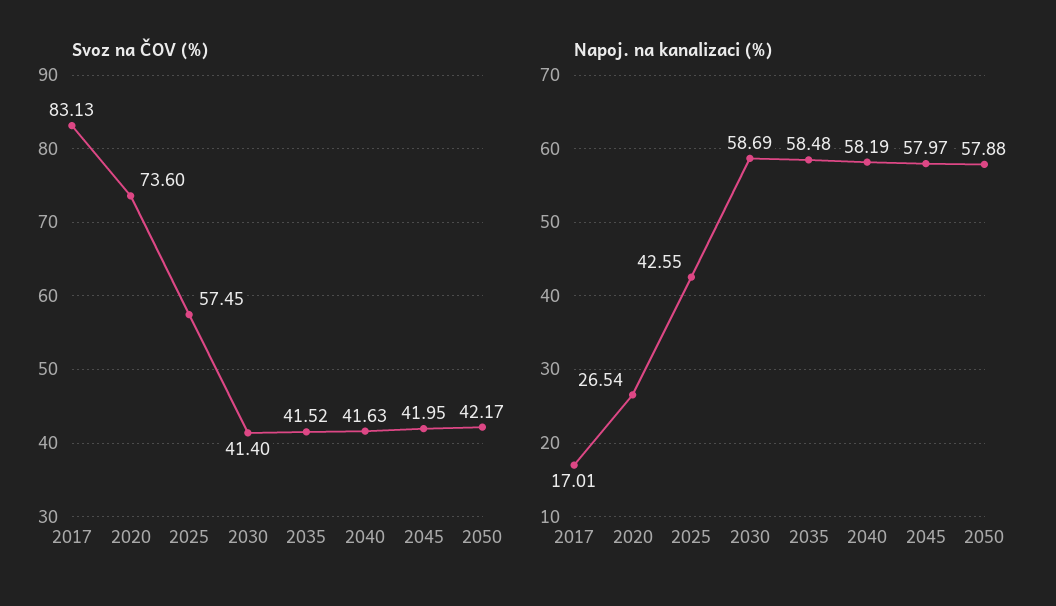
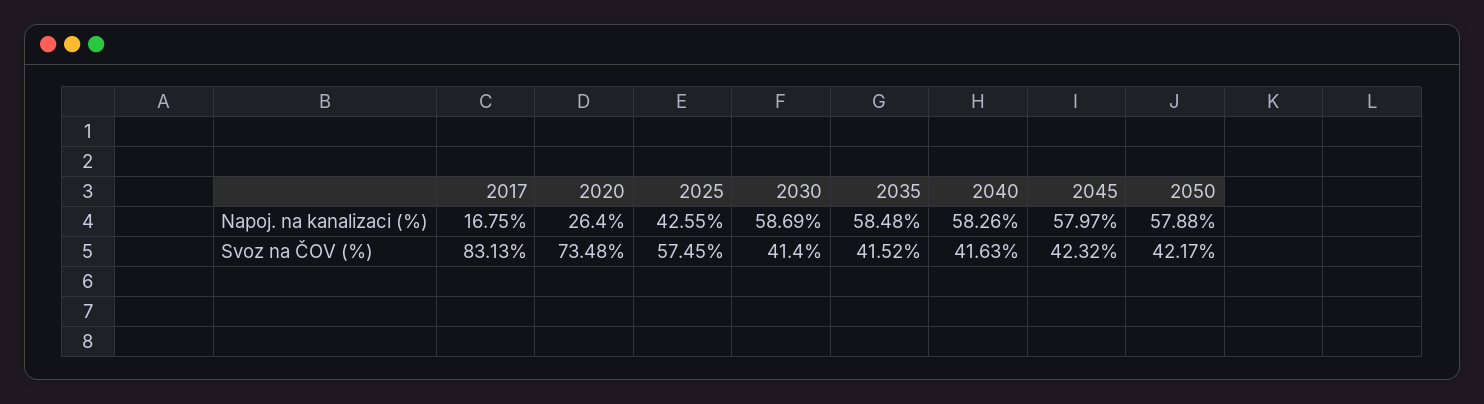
Svoz na ČOV (%), 2020: 73.6 -> 73.48
Svoz na ČOV (%), 2045: 41.95 -> 42.32
Napoj. na kanalizaci (%), 2017: 17.01 -> 16.75
Napoj. na kanalizaci (%), 2020: 26.54 -> 26.4
Napoj. na kanalizaci (%), 2040: 58.19 -> 58.26

